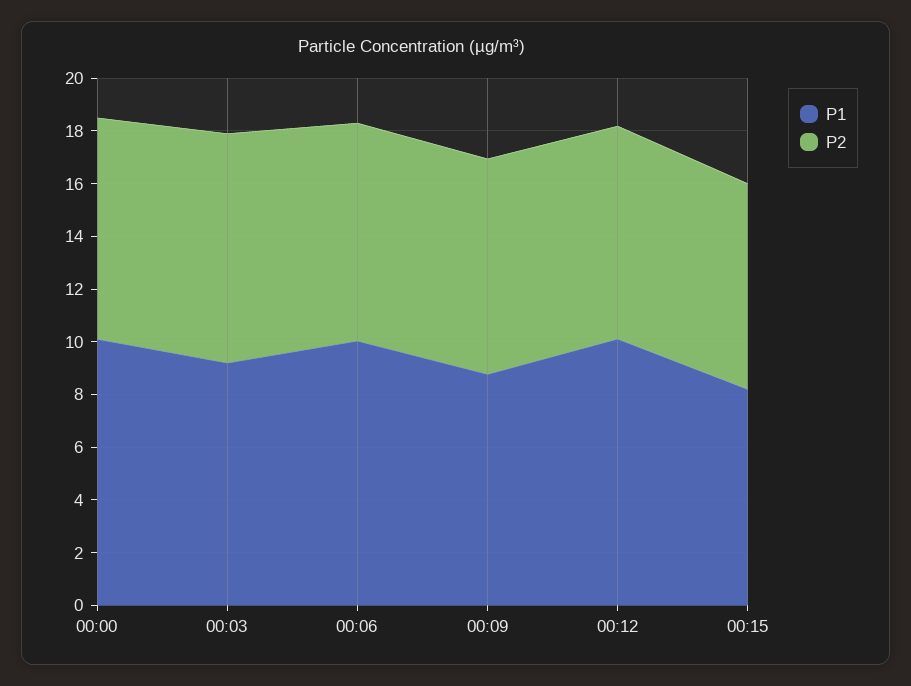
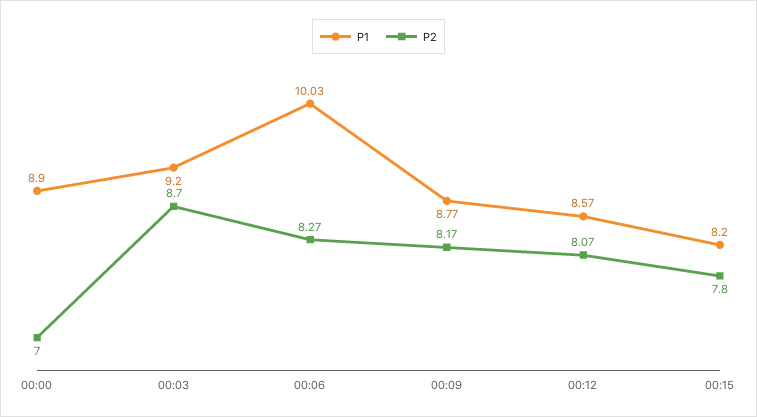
P1, 00:00: 10 -> 8.9
P2, 00:00: 8.5 -> 7
P1, 00:12: 10 -> 8.57

